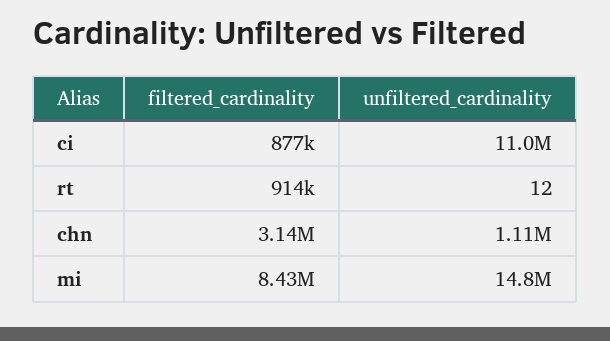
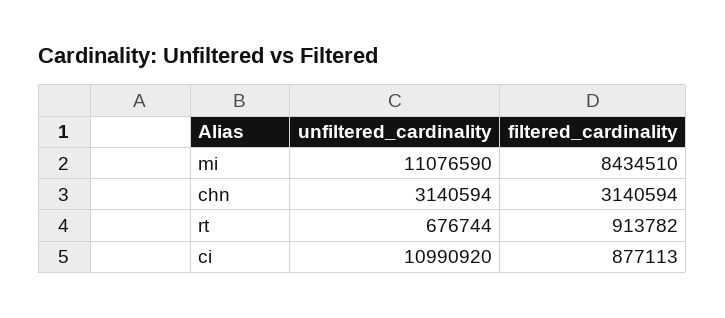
unfiltered_cardinality, rt: 12 -> 676744
unfiltered_cardinality, chn: 1110000 -> 3140594
unfiltered_cardinality, mi: 14800000 -> 11076590

